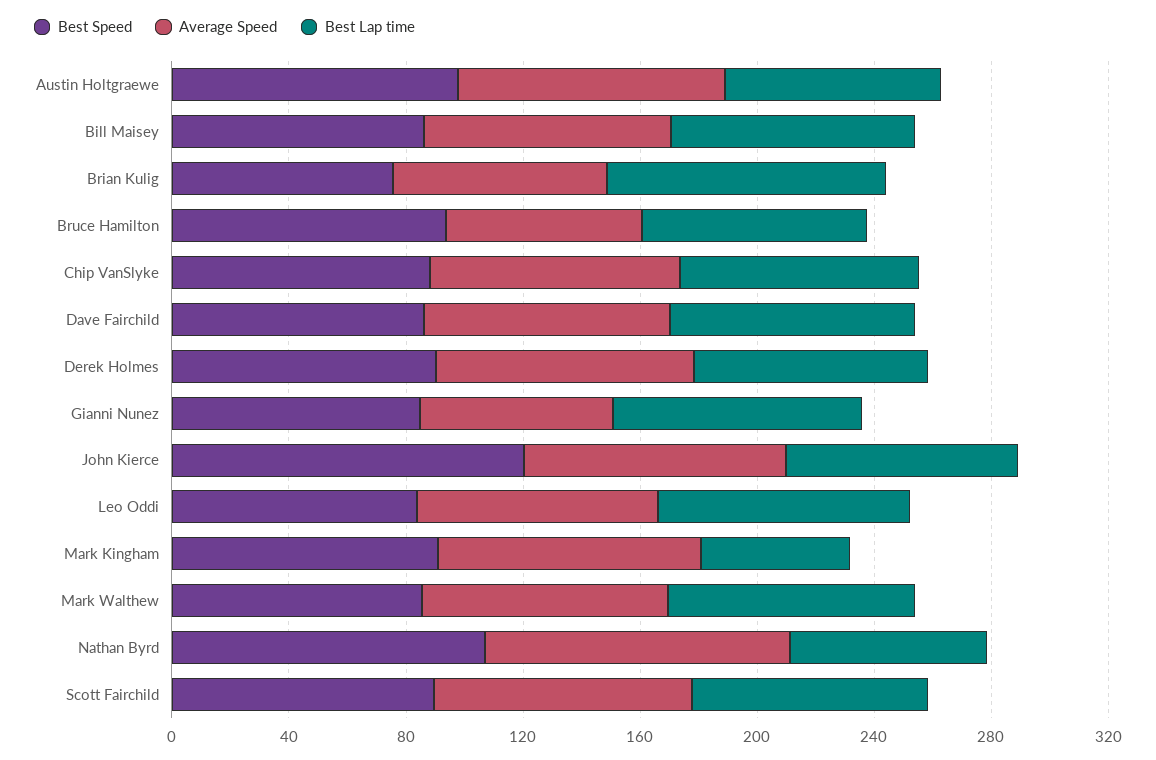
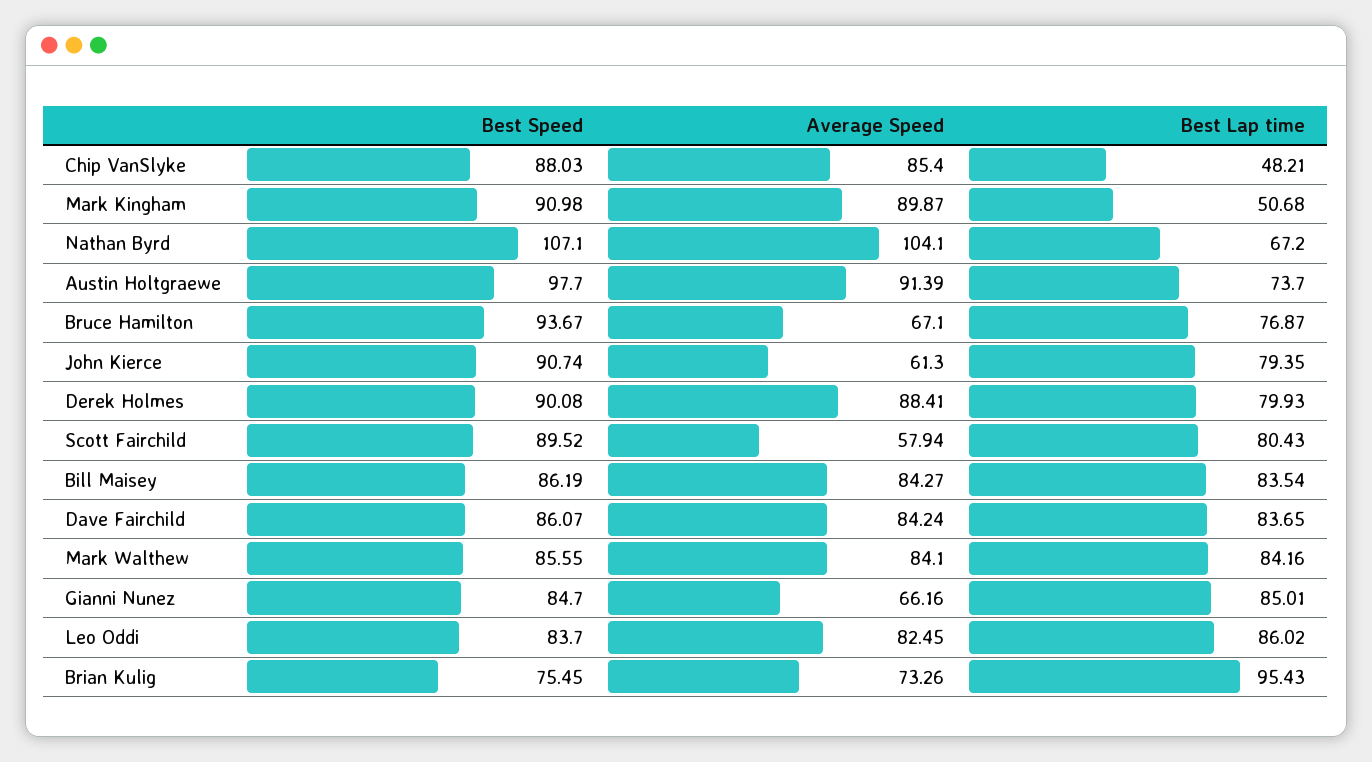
Best Lap time, Chip VanSlyke: 80 -> 48.21
Best Speed, John Kierce: 120 -> 90.74
Average Speed, John Kierce: 90 -> 61.3
Average Speed, Scott Fairchild: 90 -> 57.94

